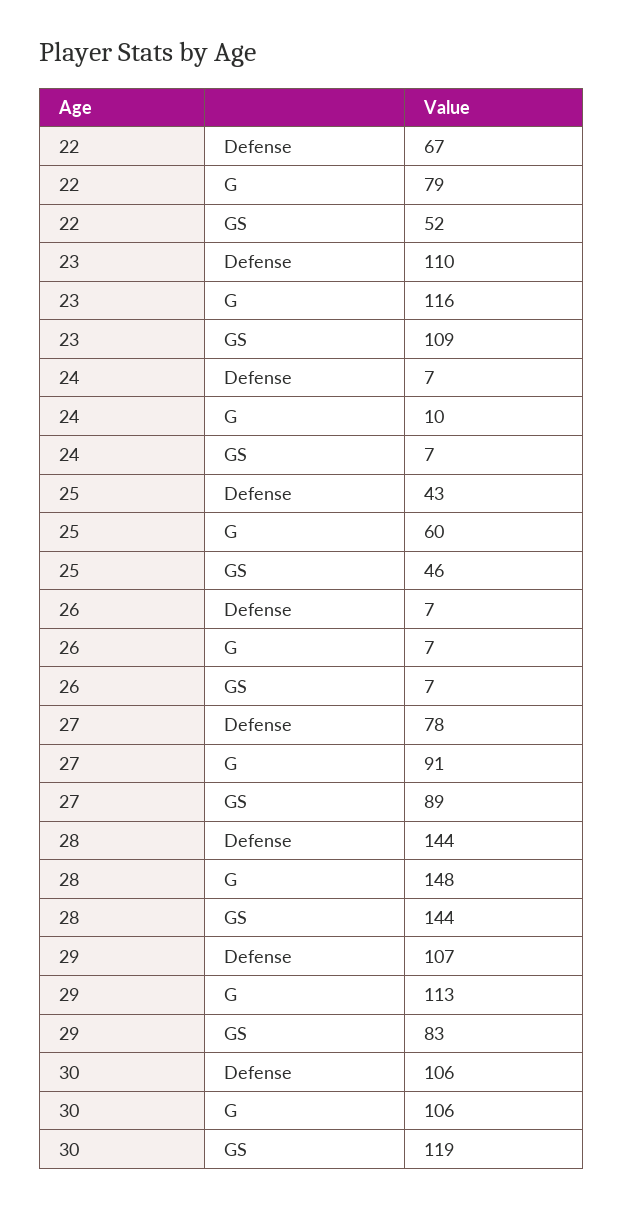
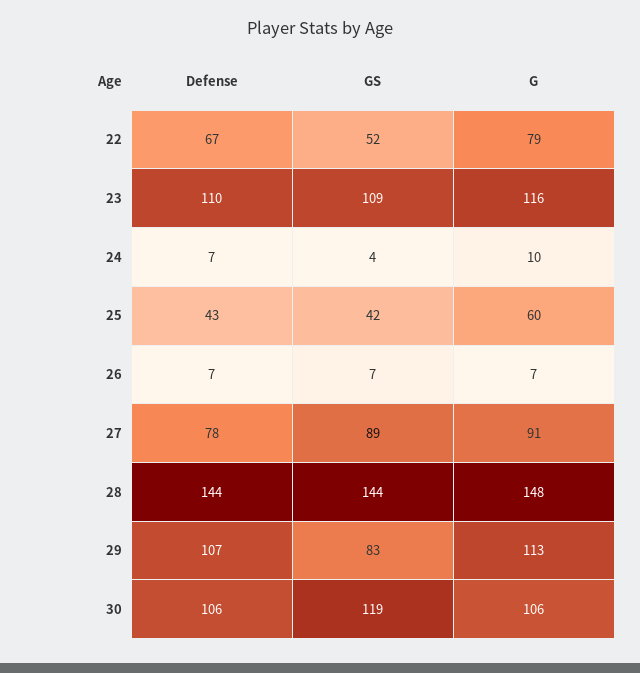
24, GS: 7 -> 4
25, GS: 46 -> 42

